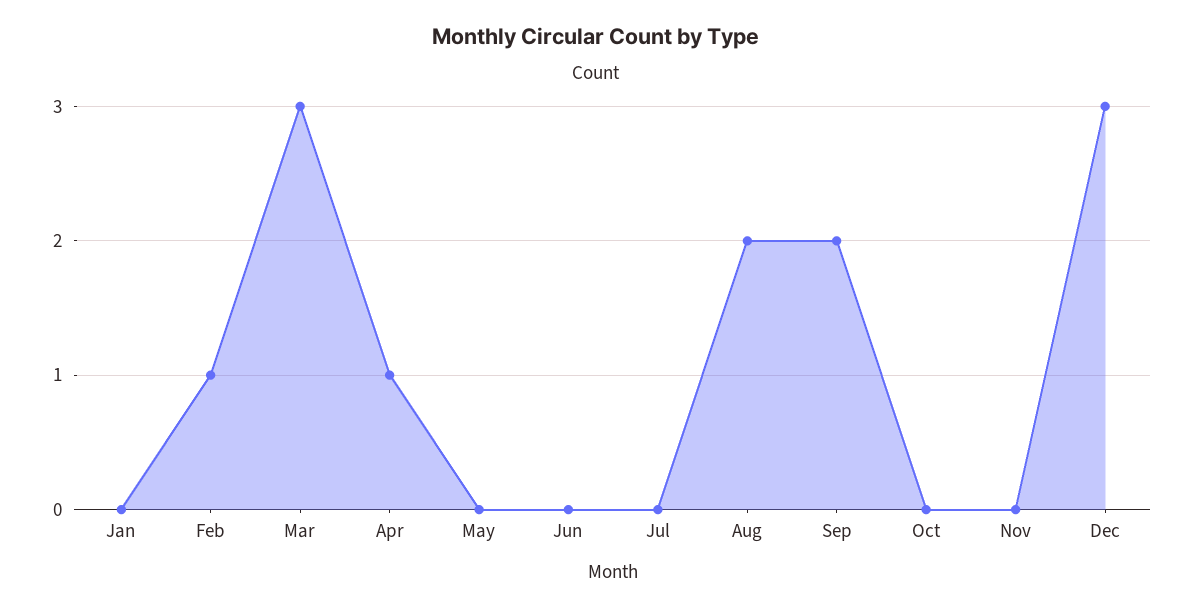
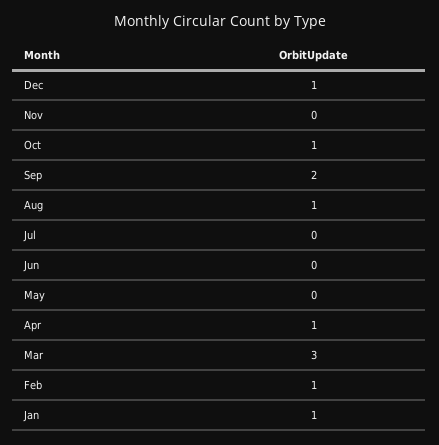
Jan: 0 -> 1
Aug: 2 -> 1
Oct: 0 -> 1
Dec: 3 -> 1

